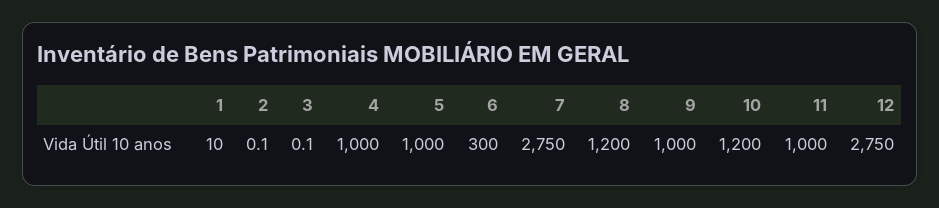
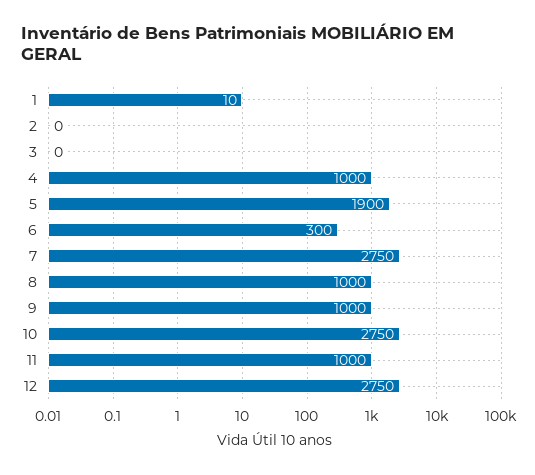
5: 1000 -> 1900
8: 1200 -> 1000
10: 1200 -> 2750

